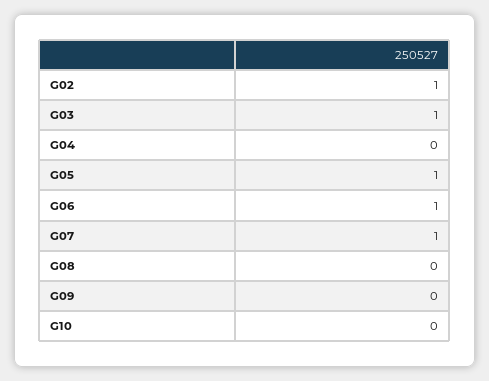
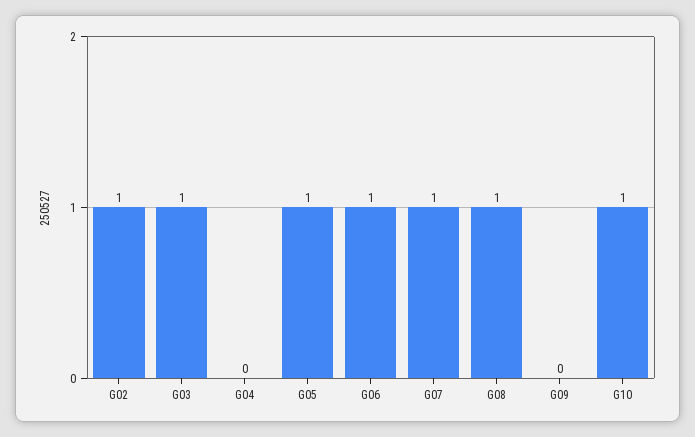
G08: 0 -> 1
G10: 0 -> 1

